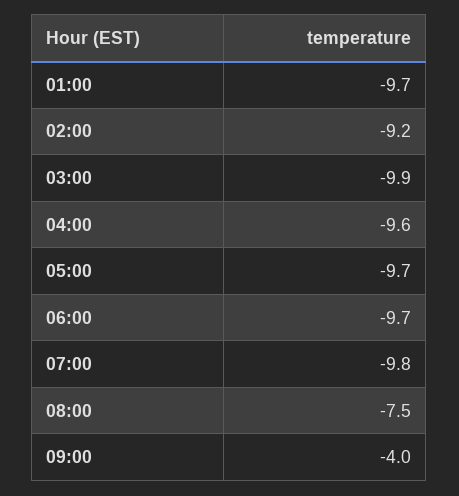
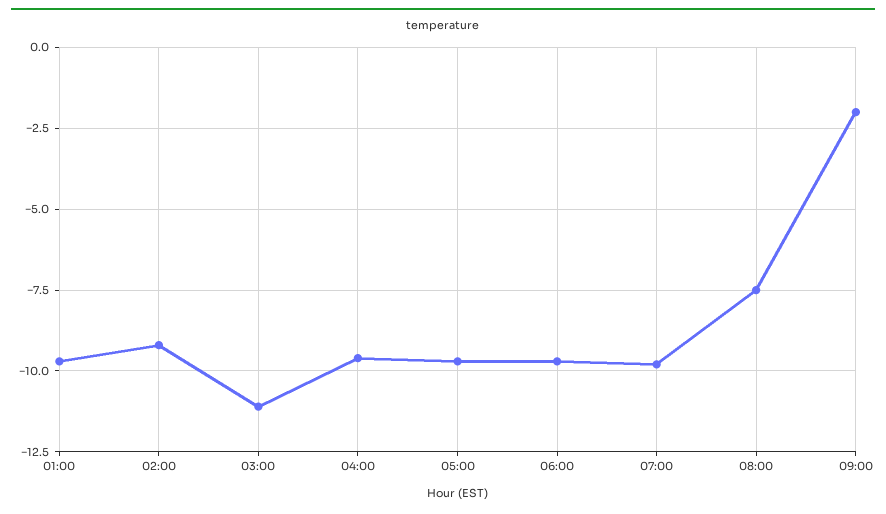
03:00: -9.9 -> -11
09:00: -4 -> -2

